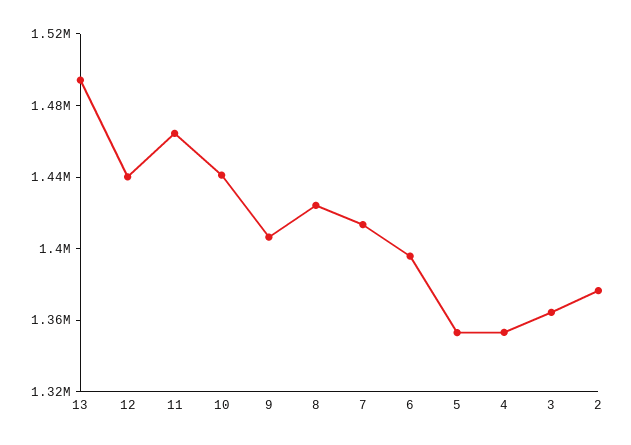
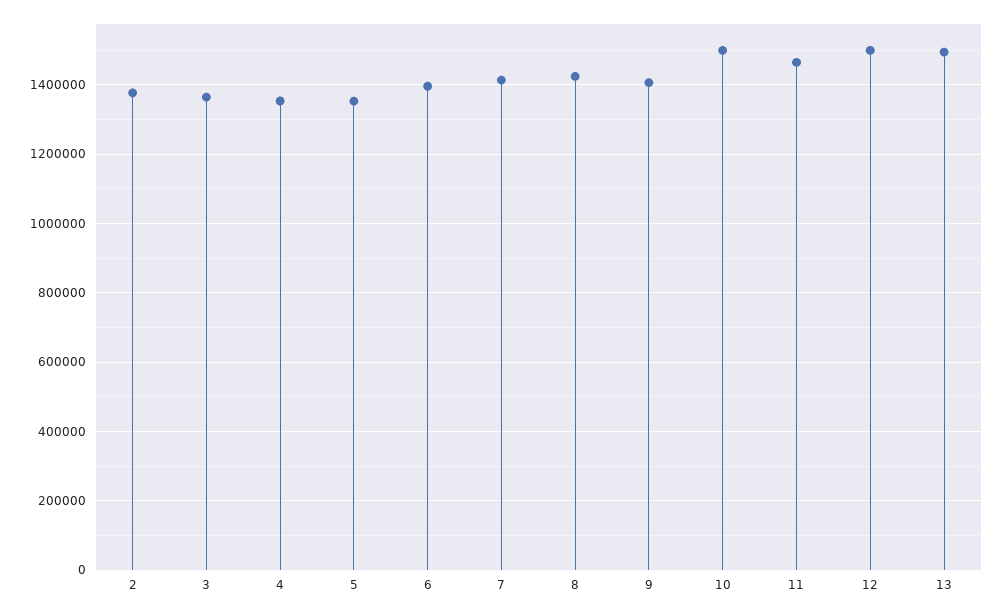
12: 1440000 -> 1500000
10: 1440000 -> 1500000

